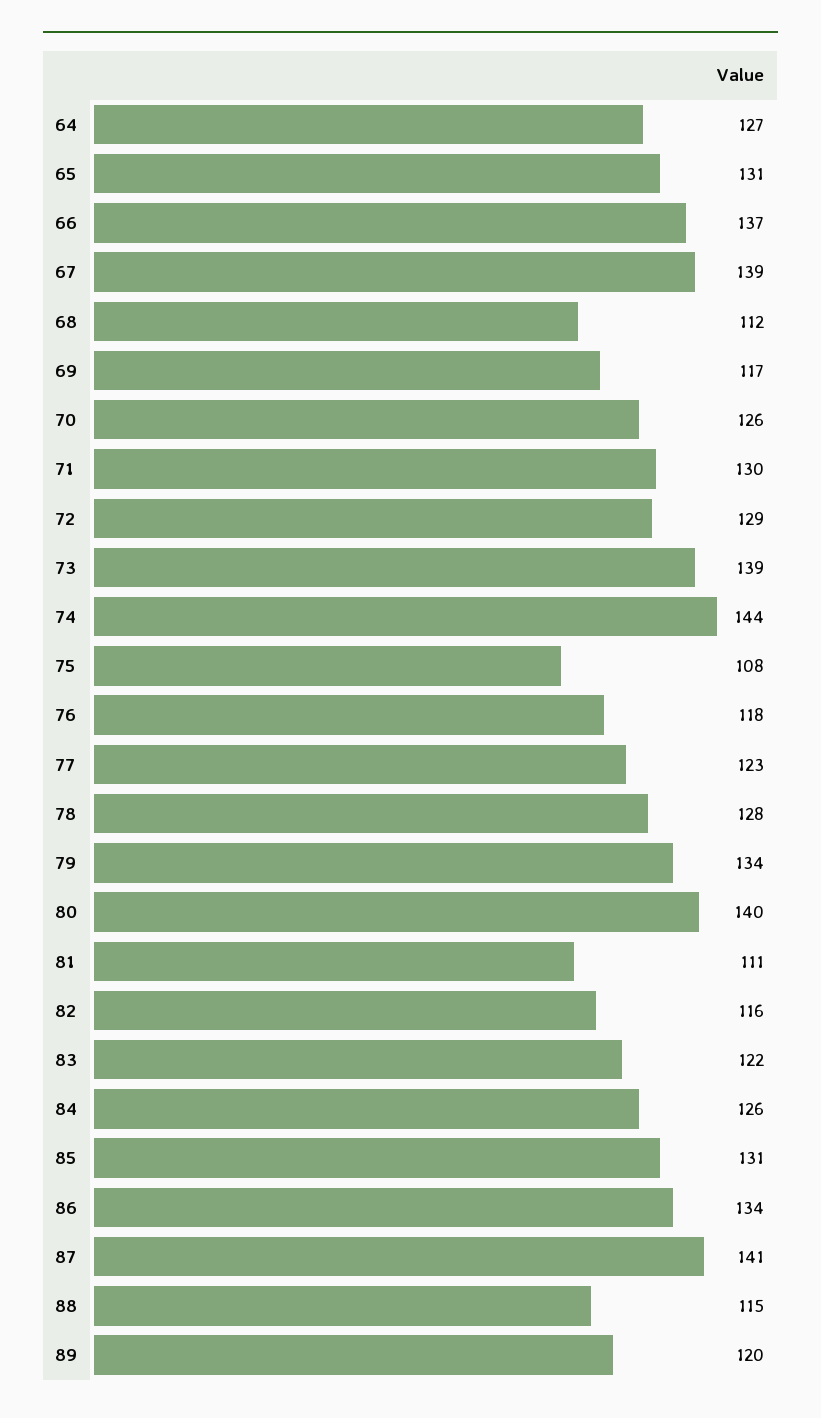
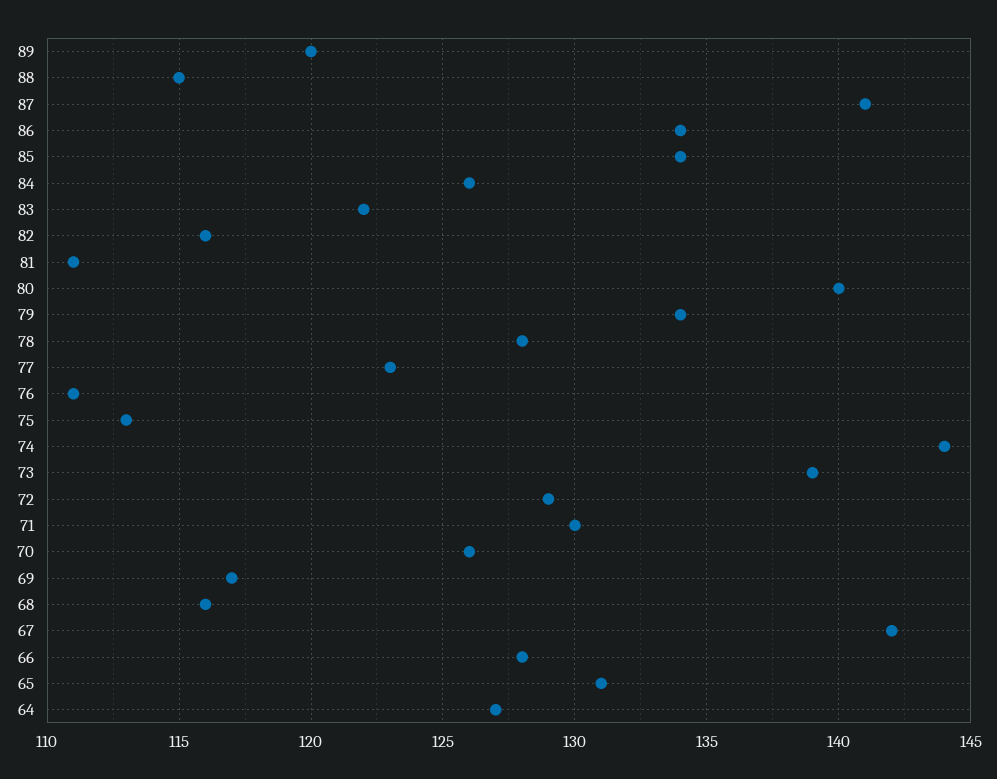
66: 137 -> 128
67: 139 -> 142
68: 112 -> 116
75: 108 -> 113
76: 118 -> 111
85: 131 -> 134

